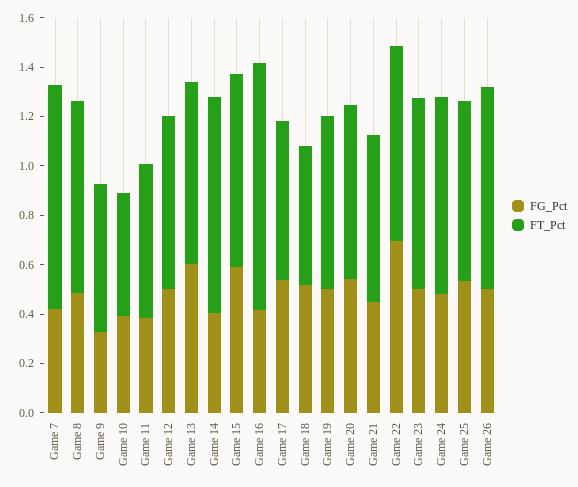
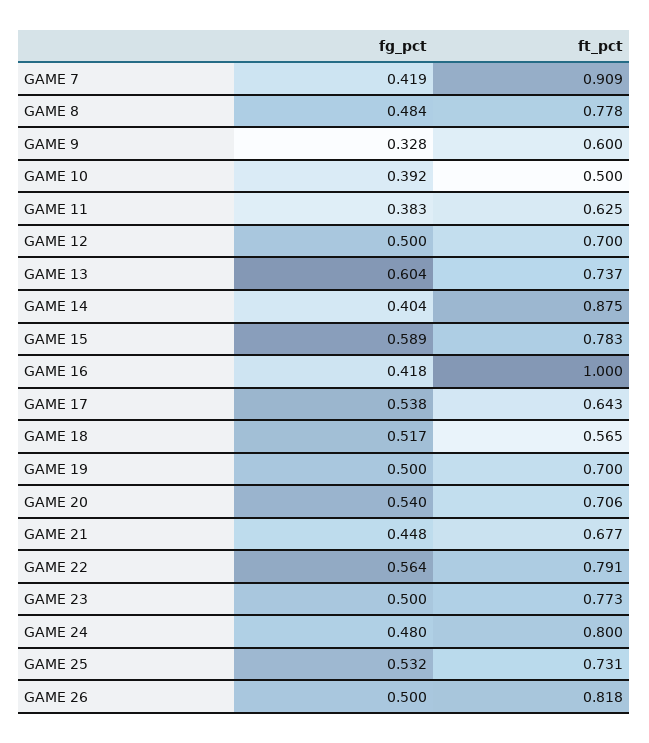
FG_Pct, Game 22: 0.7 -> 0.564

